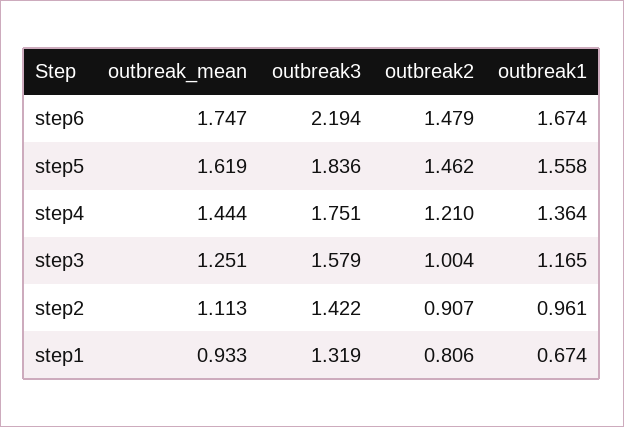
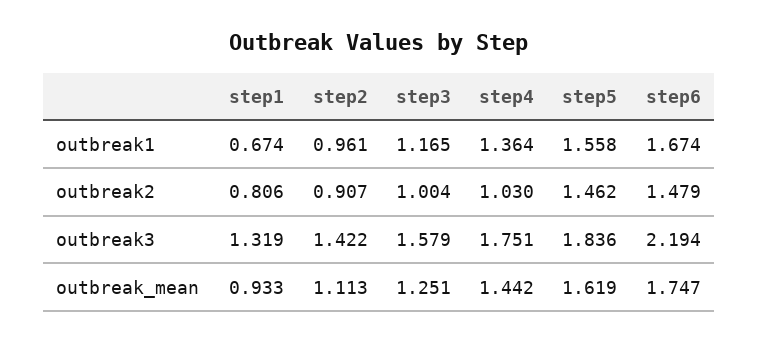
outbreak_mean, step4: 1.444 -> 1.442
outbreak2, step4: 1.21 -> 1.03

